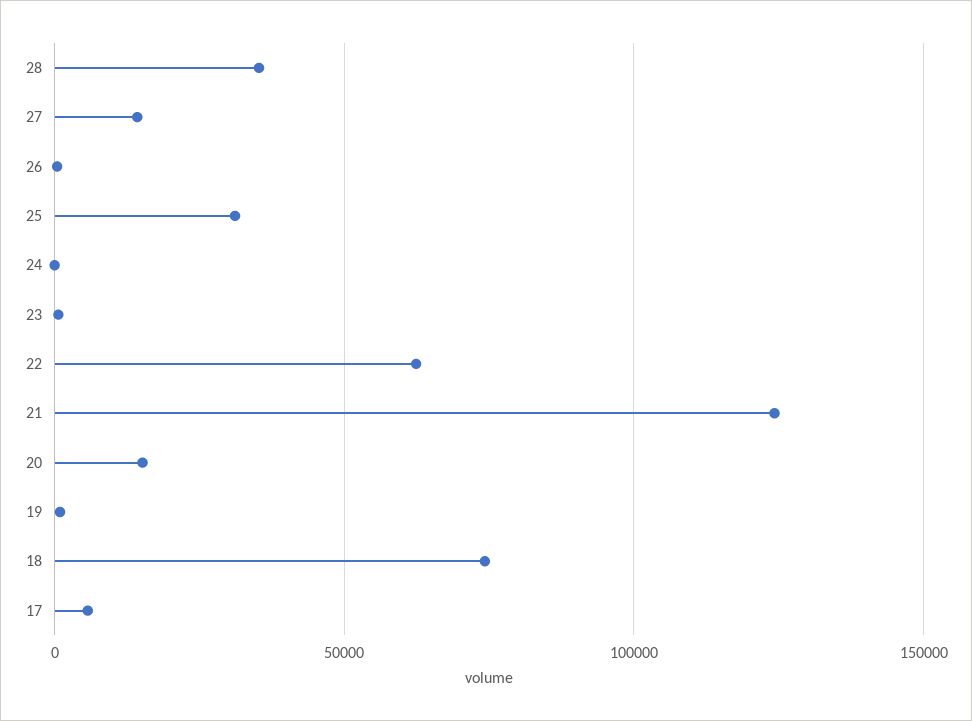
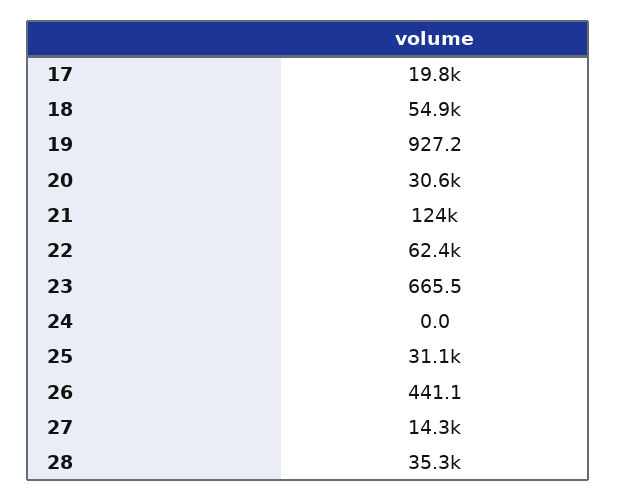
20: 15000 -> 30600
18: 75000 -> 54900
17: 5000 -> 19800

